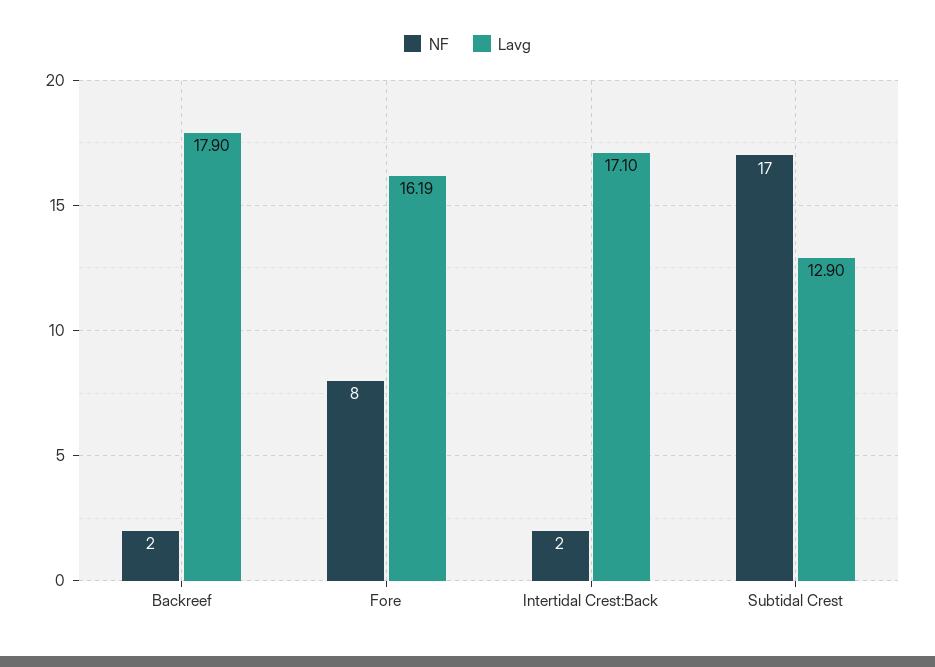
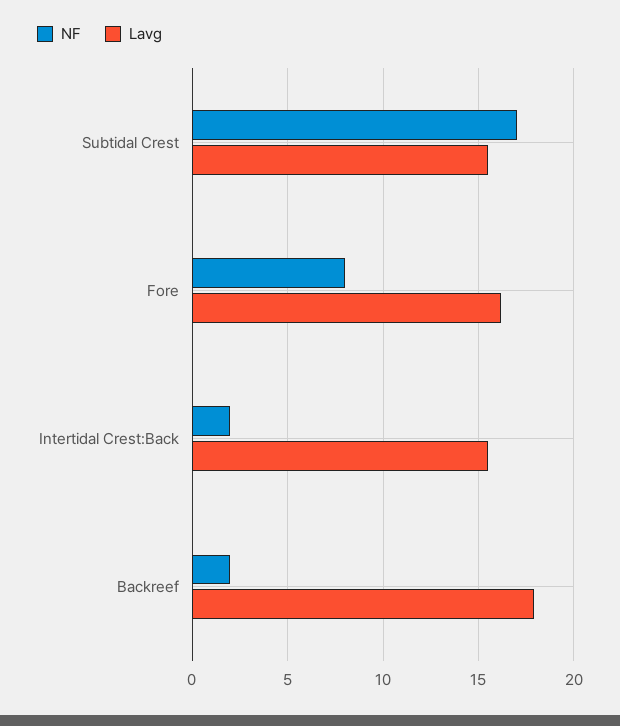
Lavg, Intertidal Crest:Back: 17.1 -> 15.5
Lavg, Subtidal Crest: 12.9 -> 15.5

